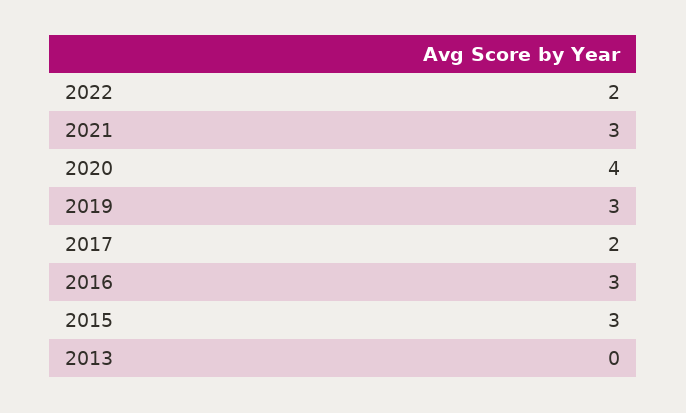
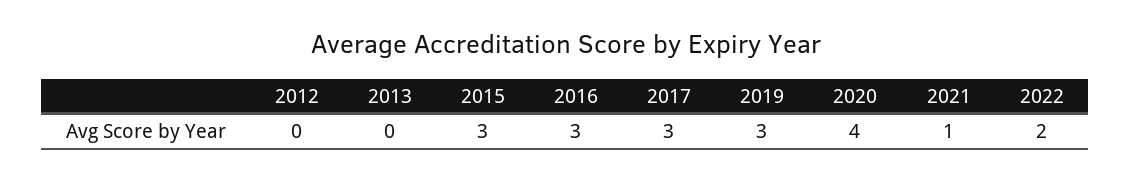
2021: 3 -> 1
2017: 2 -> 3
2012: none -> 0

